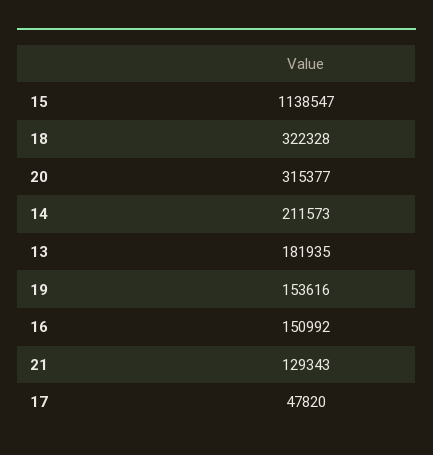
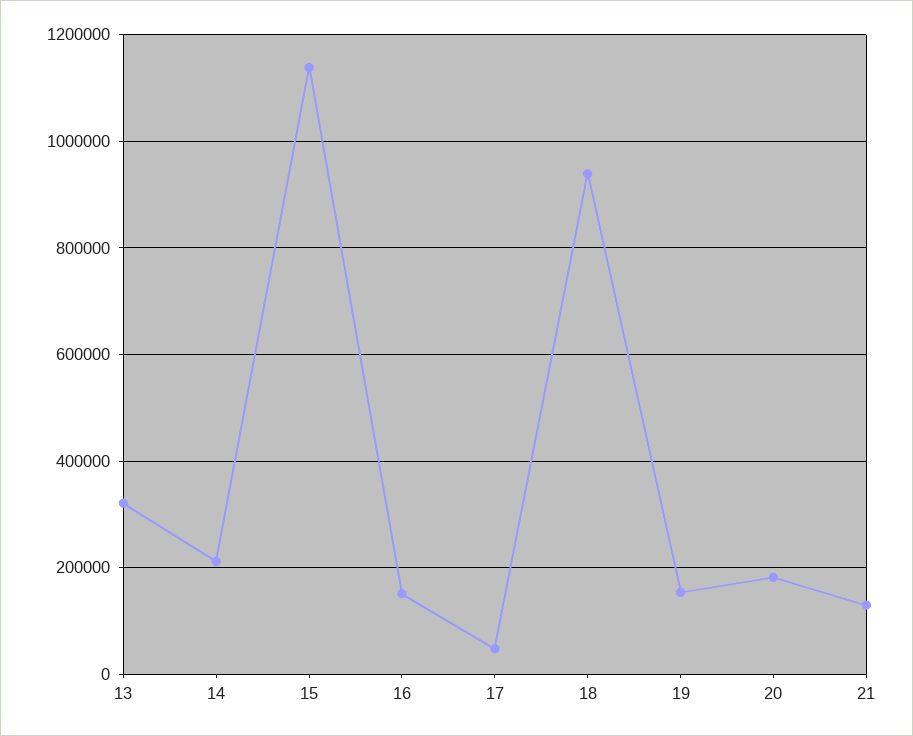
18: 322328 -> 940000
20: 315377 -> 180000
13: 181935 -> 320000

